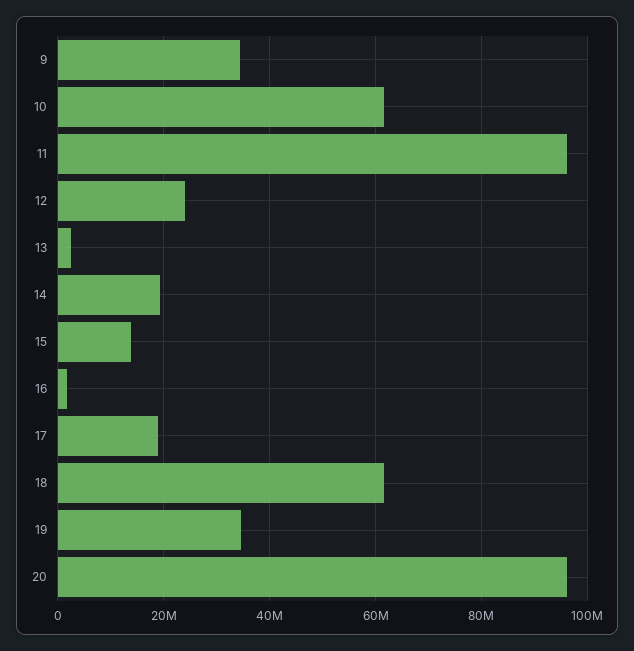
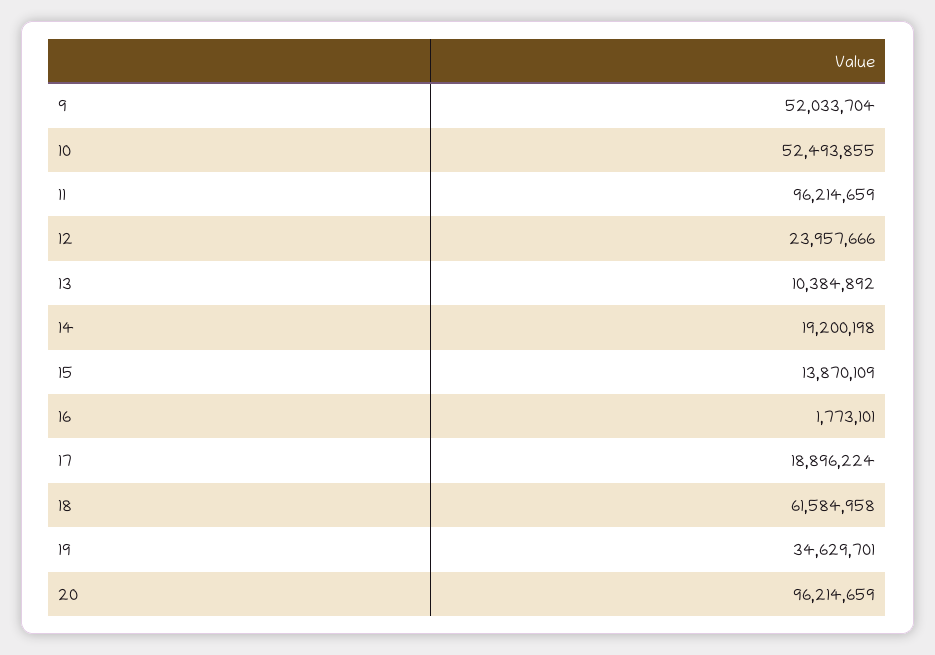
9: 34000000 -> 52033704
10: 62000000 -> 52493855
13: 2000000 -> 10384892

